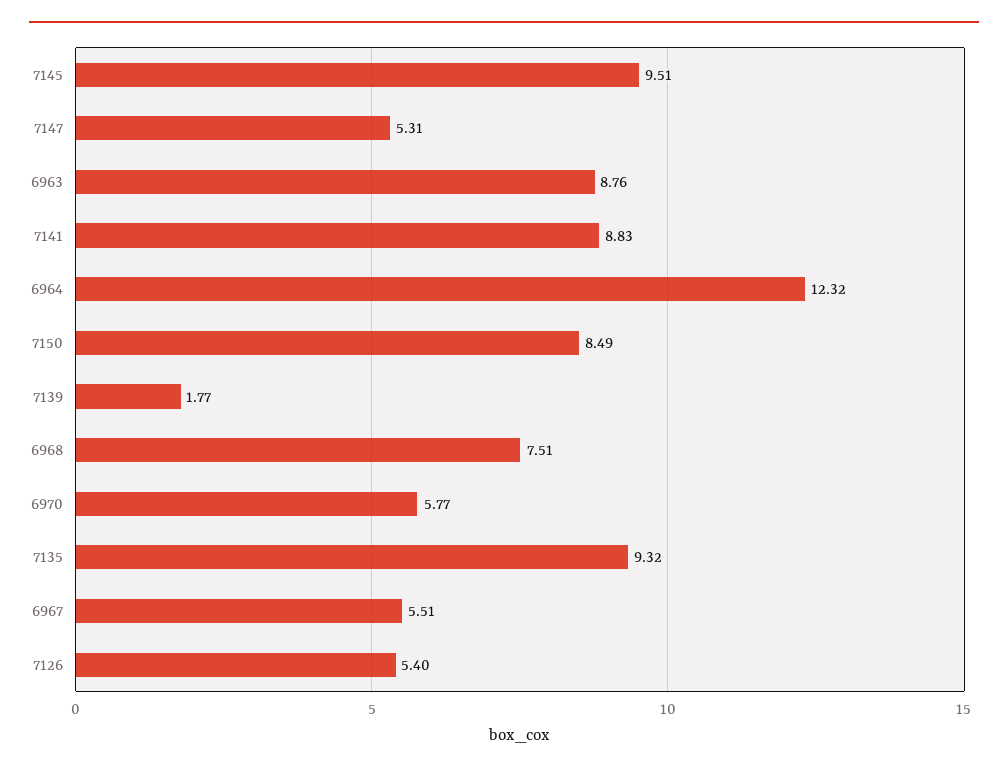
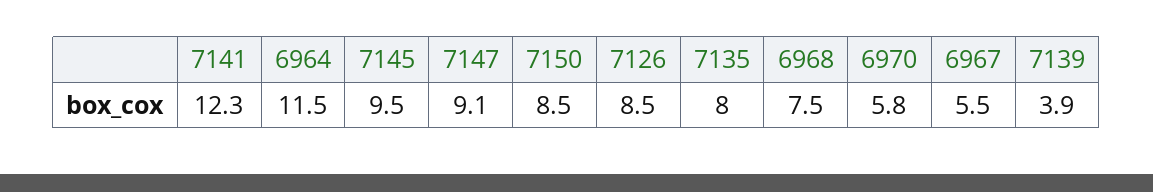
7147: 5.31 -> 9.1
6963: 8.76 -> none
7141: 8.83 -> 12.3
6964: 12.32 -> 11.5
7139: 1.77 -> 3.9
7135: 9.32 -> 8
7126: 5.4 -> 8.5

